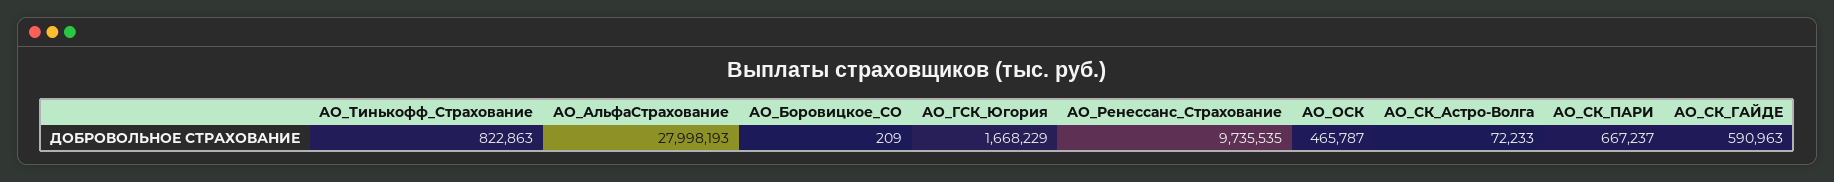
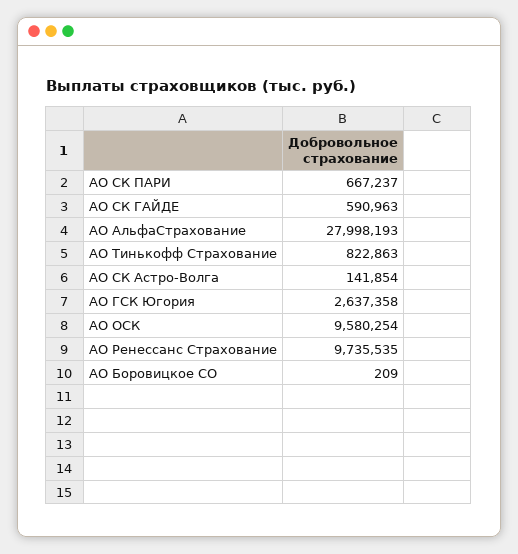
АО_ГСК_Югория: 1668229 -> 2637358
АО_ОСК: 465787 -> 9580254
АО_СК_Астро-Волга: 72233 -> 141854

